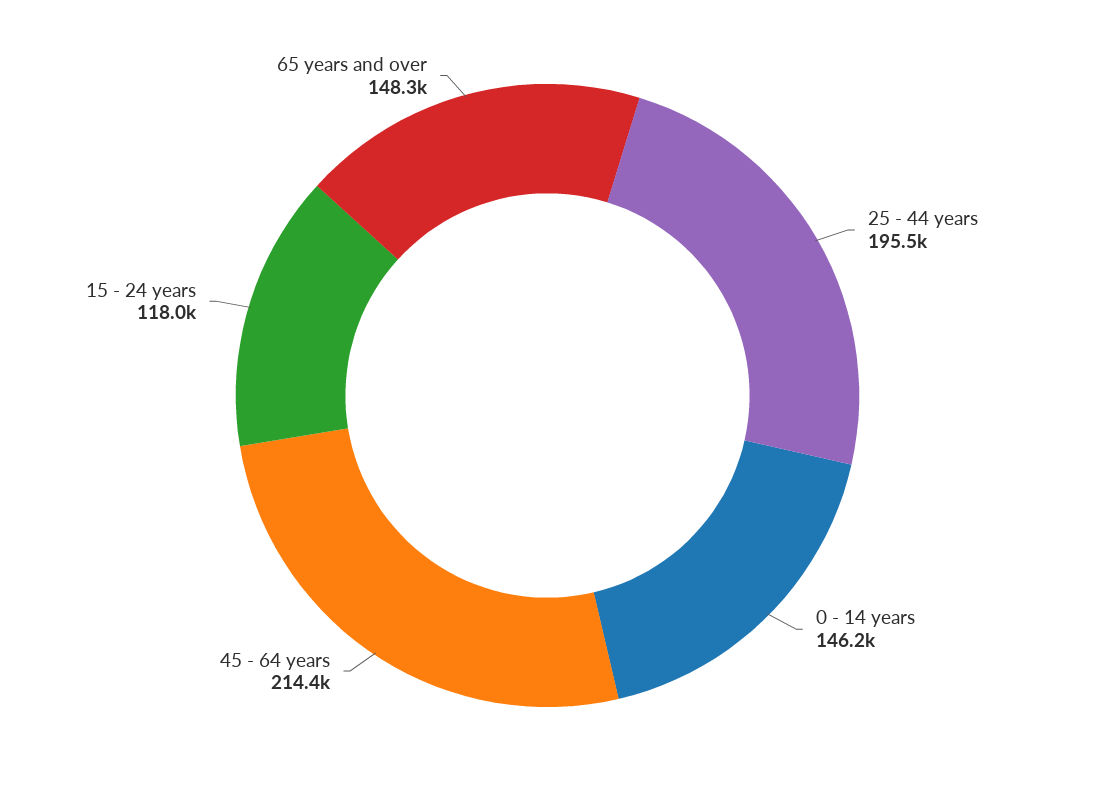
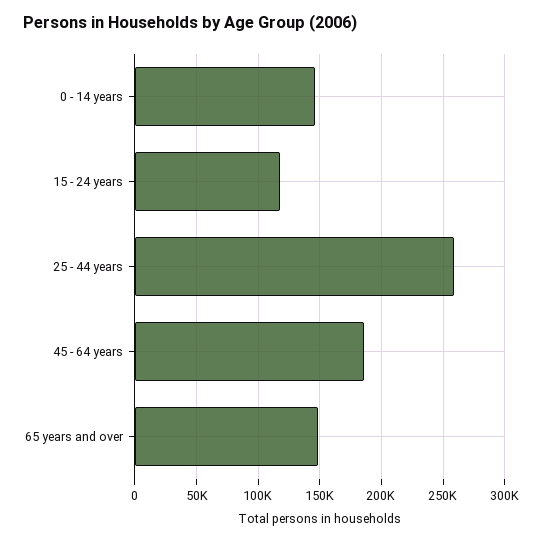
25 - 44 years: 195500 -> 260000
45 - 64 years: 214400 -> 185000

